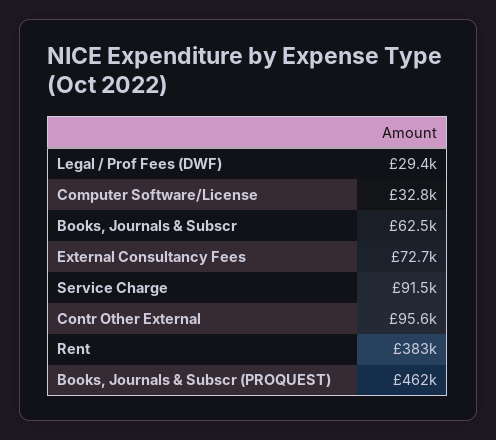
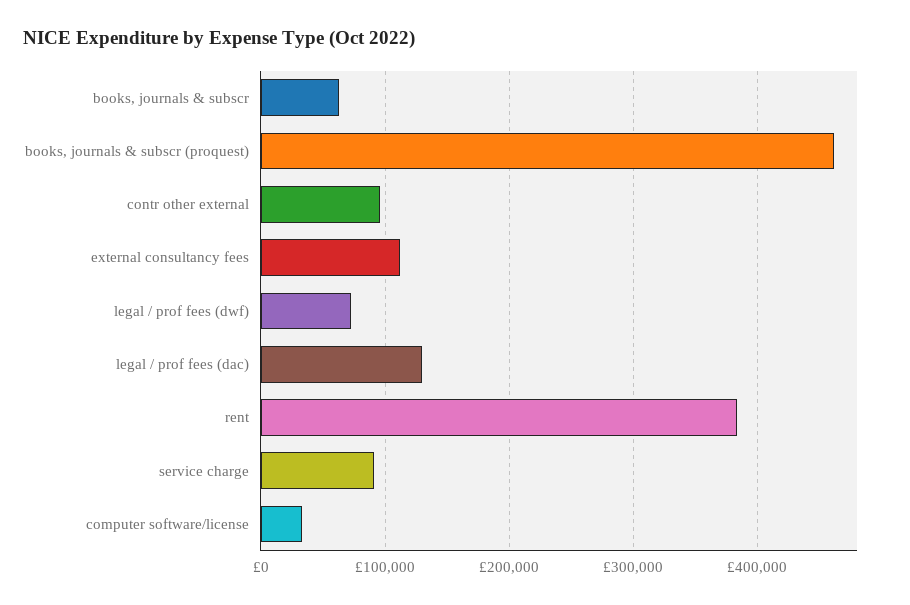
Legal / Prof Fees (DWF): 29400 -> 70000
External Consultancy Fees: 72700 -> 110000
legal / prof fees (dac): none -> 130000

